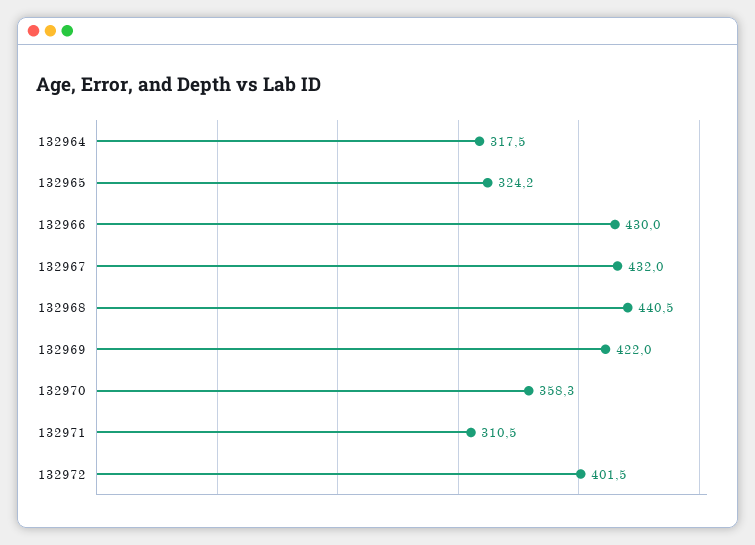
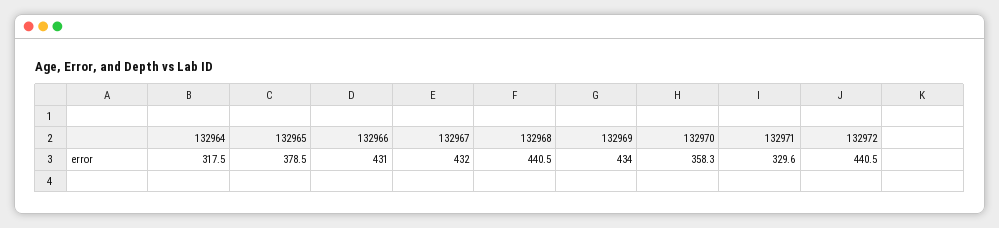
132965: 324.2 -> 378.5
132966: 430 -> 431
132969: 422 -> 434
132971: 310.5 -> 329.6
132972: 401.5 -> 440.5

